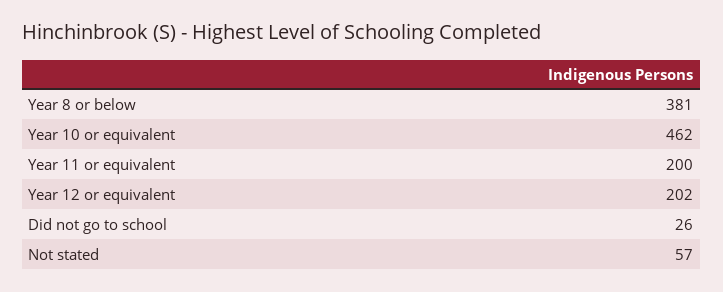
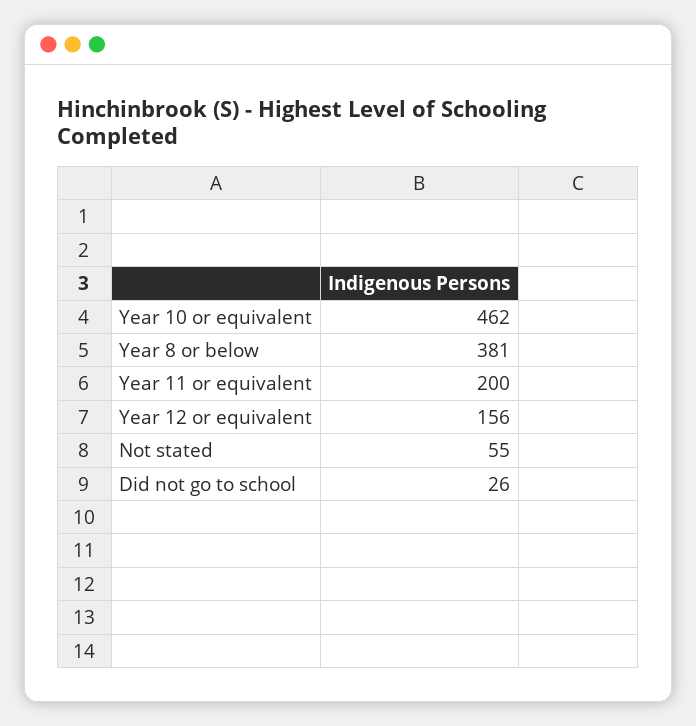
Year 12 or equivalent: 202 -> 156
Not stated: 57 -> 55

